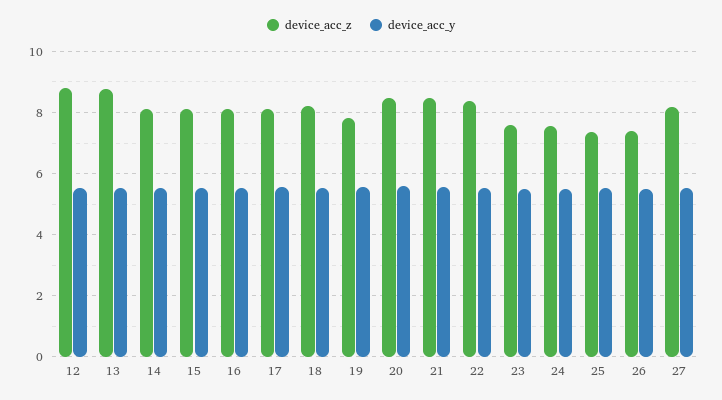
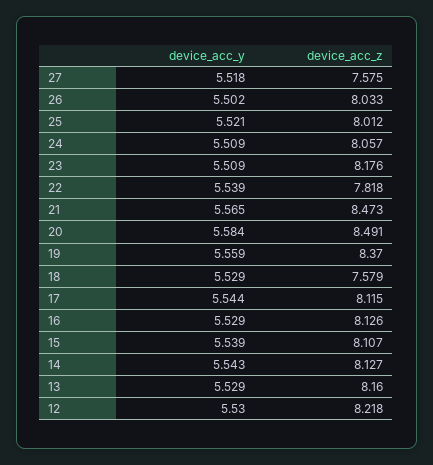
device_acc_z, 12: 8.8 -> 8.218
device_acc_z, 13: 8.8 -> 8.16
device_acc_z, 18: 8.2 -> 7.579
device_acc_z, 19: 7.8 -> 8.37
device_acc_z, 22: 8.4 -> 7.818
device_acc_z, 23: 7.6 -> 8.176
device_acc_z, 24: 7.6 -> 8.057
device_acc_z, 25: 7.4 -> 8.012
device_acc_z, 26: 7.4 -> 8.033
device_acc_z, 27: 8.2 -> 7.575

